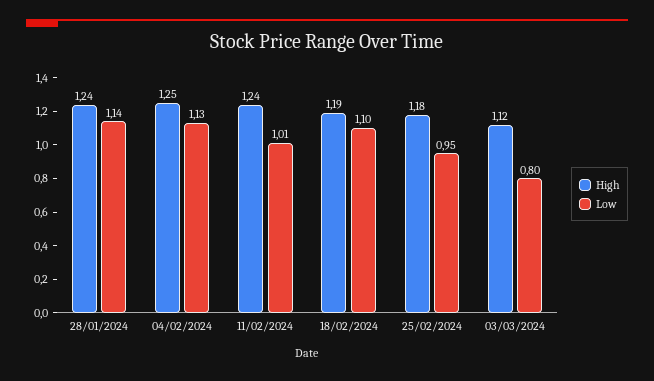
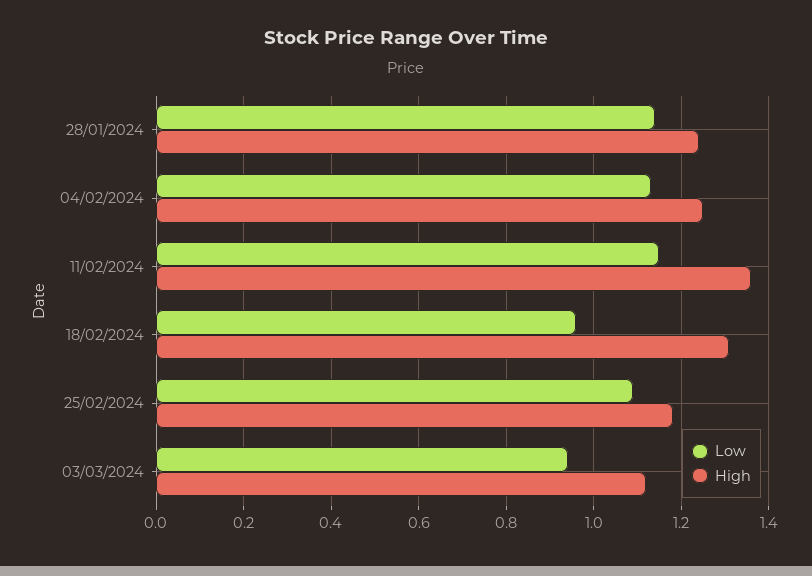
High, 11/02/2024: 1.24 -> 1.35
Low, 11/02/2024: 1.01 -> 1.15
High, 18/02/2024: 1.19 -> 1.3
Low, 18/02/2024: 1.1 -> 0.95
Low, 25/02/2024: 0.95 -> 1.1
Low, 03/03/2024: 0.8 -> 0.95

